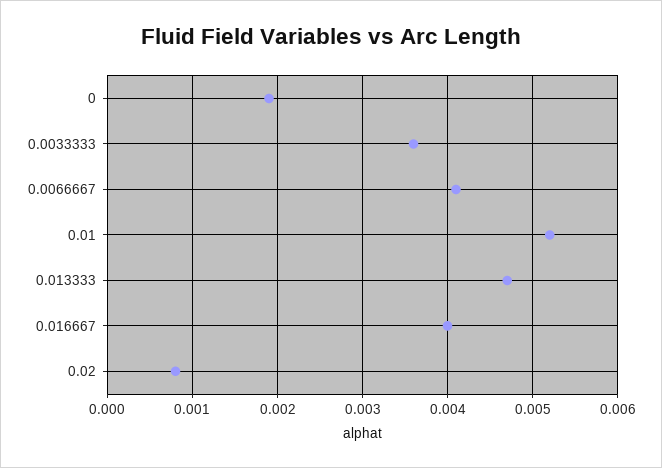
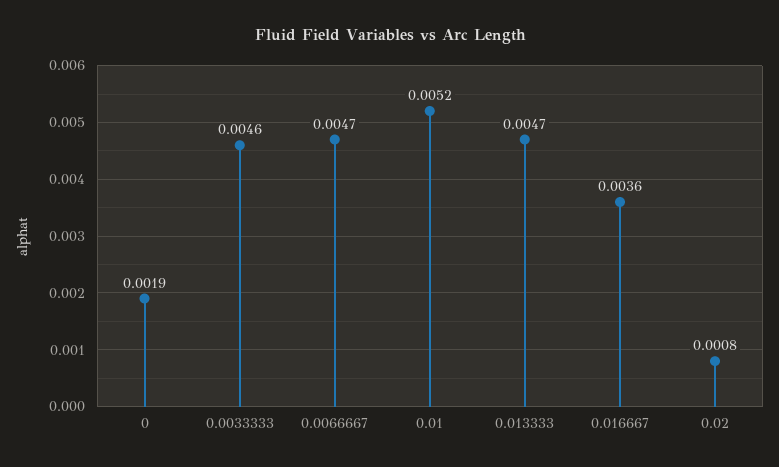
0.0033333: 0.0036 -> 0.0046
0.0066667: 0.0041 -> 0.0047
0.016667: 0.004 -> 0.0036

